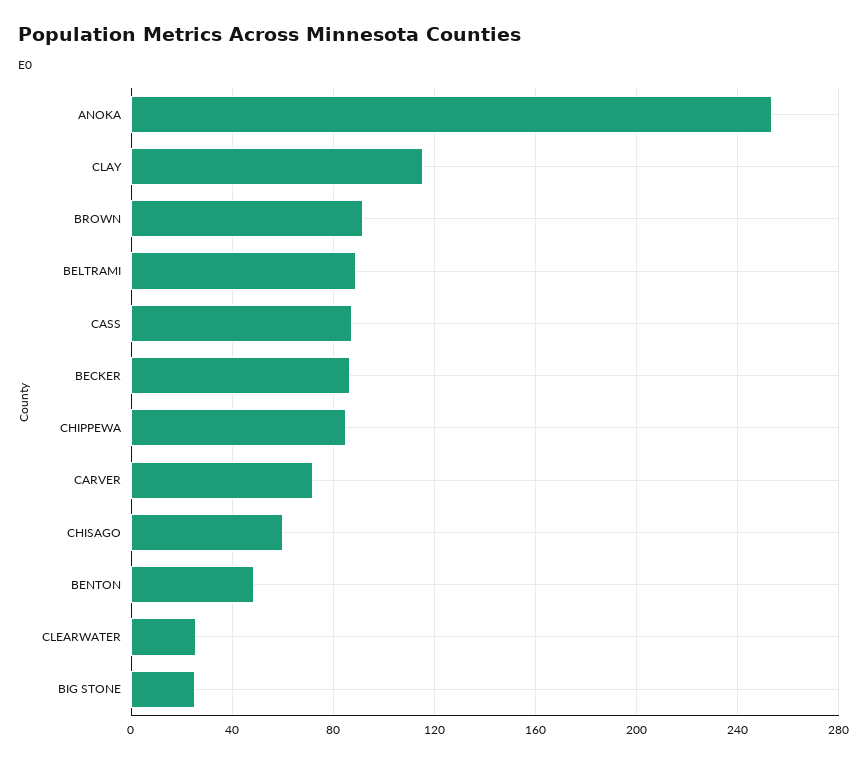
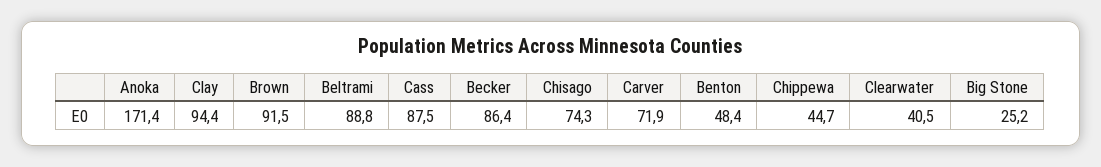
ANOKA: 255 -> 171.4
CLAY: 115 -> 94.4
CHIPPEWA: 85 -> 44.7
CHISAGO: 60 -> 74.3
CLEARWATER: 25 -> 40.5

